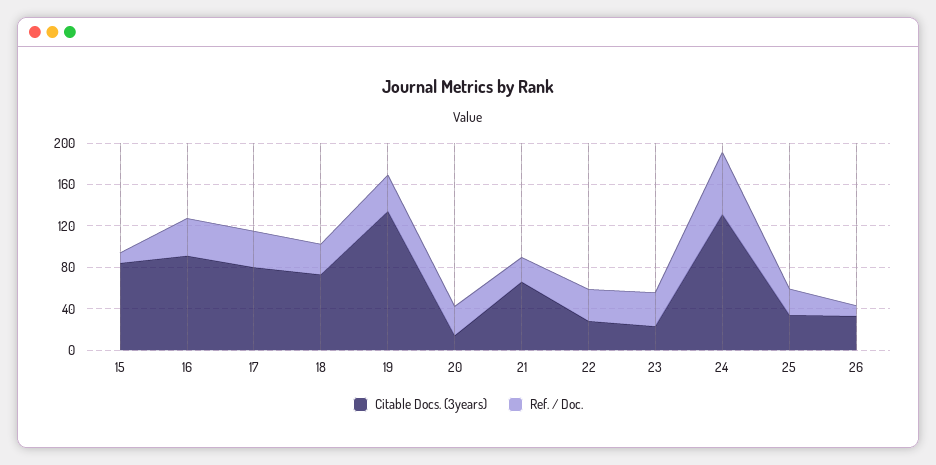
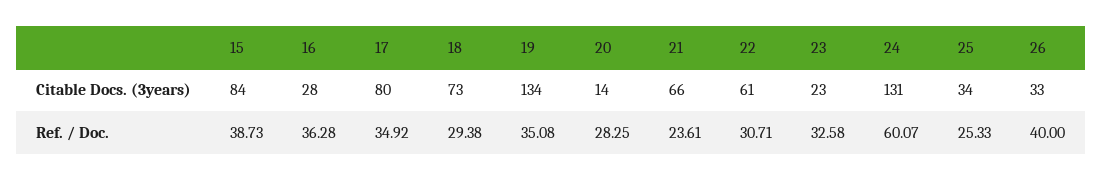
Ref. / Doc., 15: 10 -> 38.73
Citable Docs. (3years), 16: 90 -> 28
Citable Docs. (3years), 22: 30 -> 61
Ref. / Doc., 26: 10 -> 40

